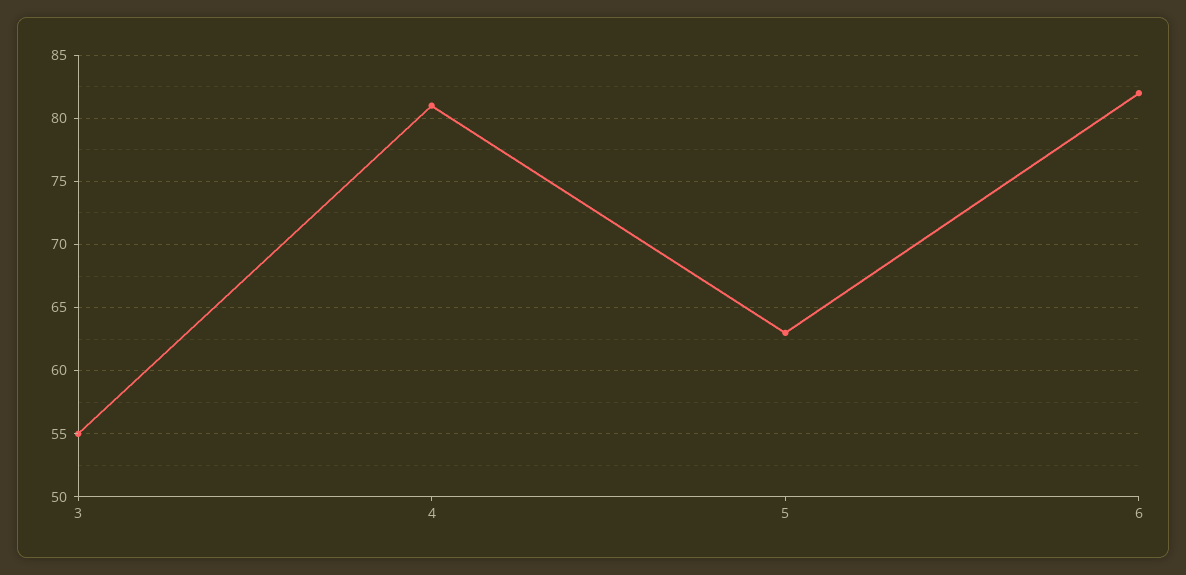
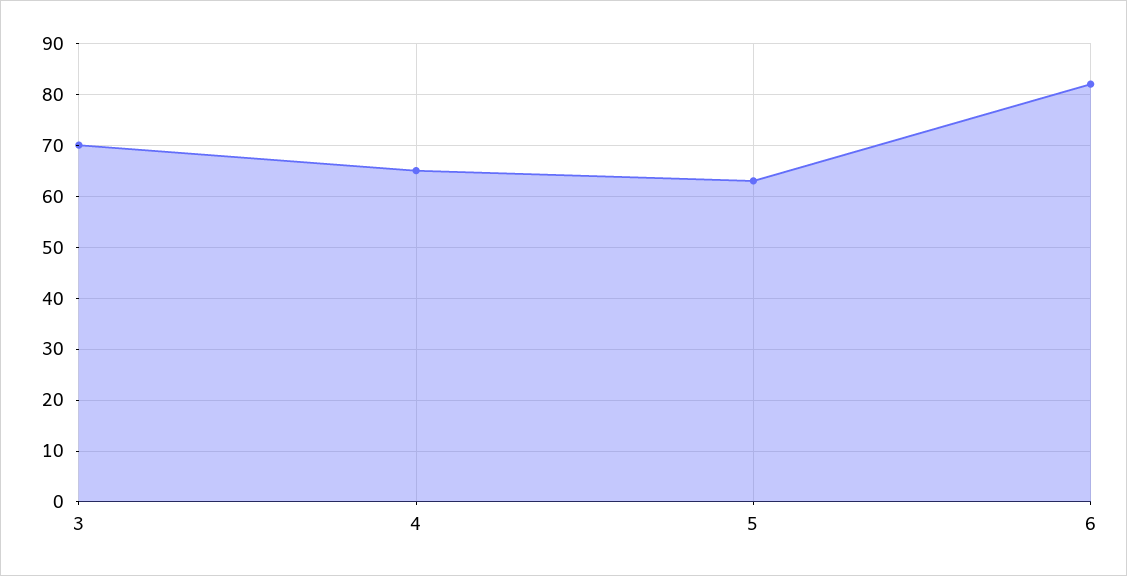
3: 55 -> 70
4: 81 -> 65

